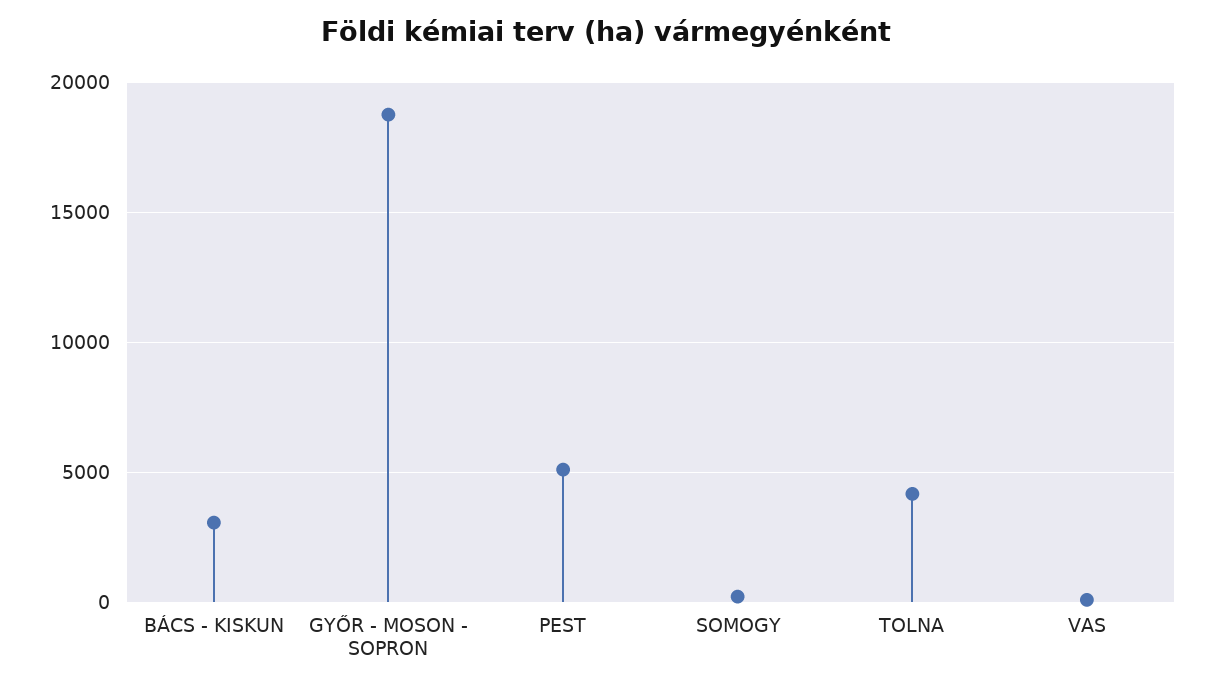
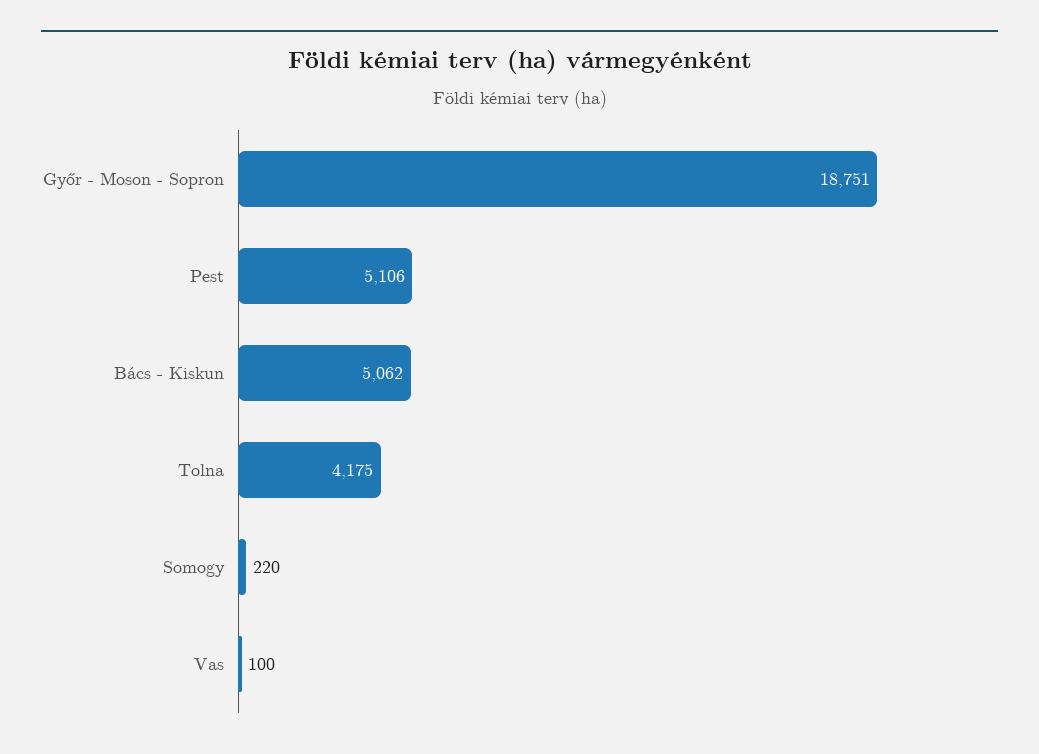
BÁCS - KISKUN: 3000 -> 5062

